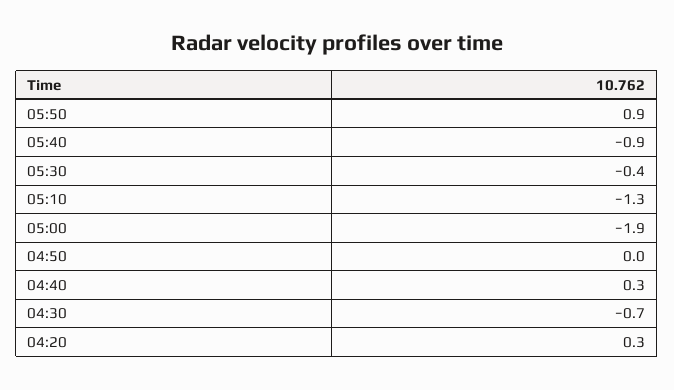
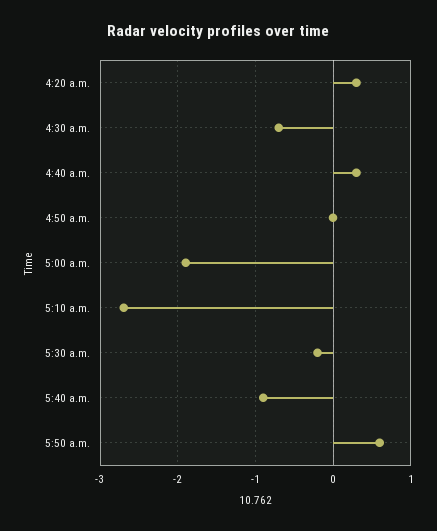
05:50: 0.9 -> 0.6
05:30: -0.4 -> -0.2
05:10: -1.3 -> -2.7

